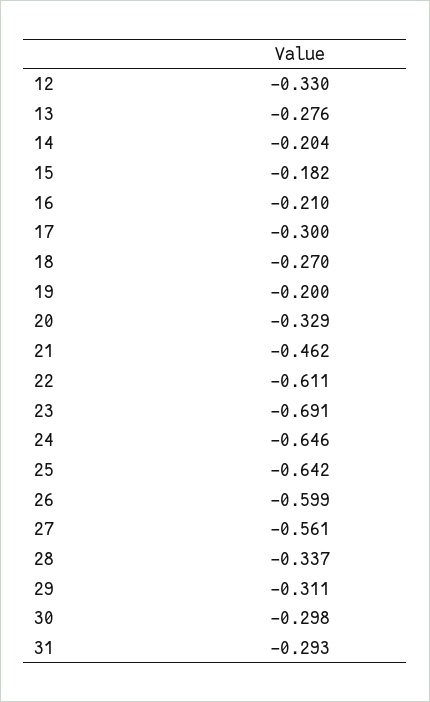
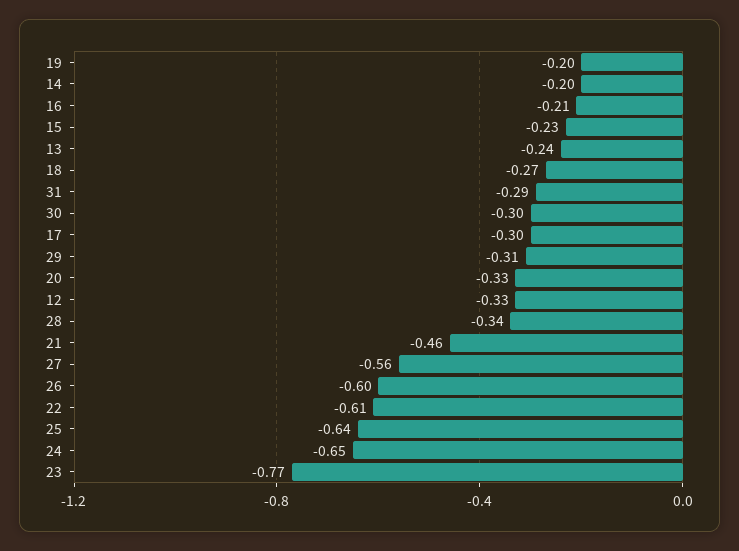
13: -0.276 -> -0.24
15: -0.182 -> -0.23
23: -0.691 -> -0.77

